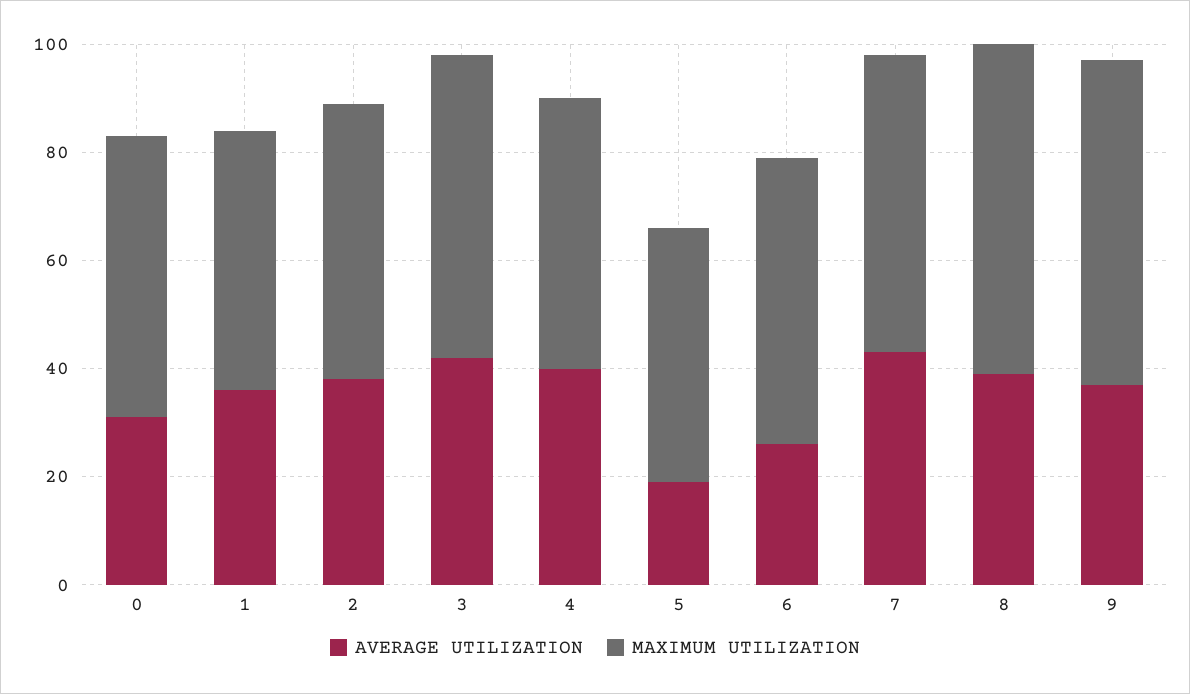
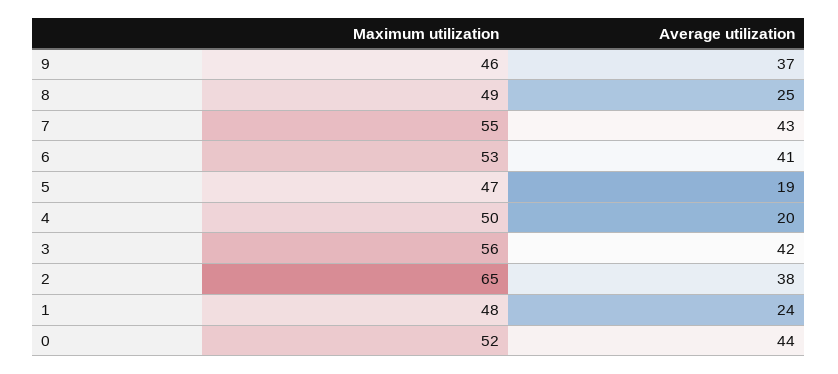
AVERAGE UTILIZATION, 0: 30 -> 44
AVERAGE UTILIZATION, 1: 35 -> 24
MAXIMUM UTILIZATION, 2: 50 -> 65
AVERAGE UTILIZATION, 4: 40 -> 20
AVERAGE UTILIZATION, 6: 25 -> 41
AVERAGE UTILIZATION, 8: 40 -> 25
MAXIMUM UTILIZATION, 8: 60 -> 49
MAXIMUM UTILIZATION, 9: 60 -> 46

